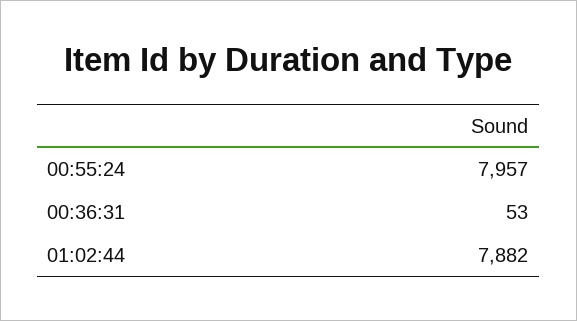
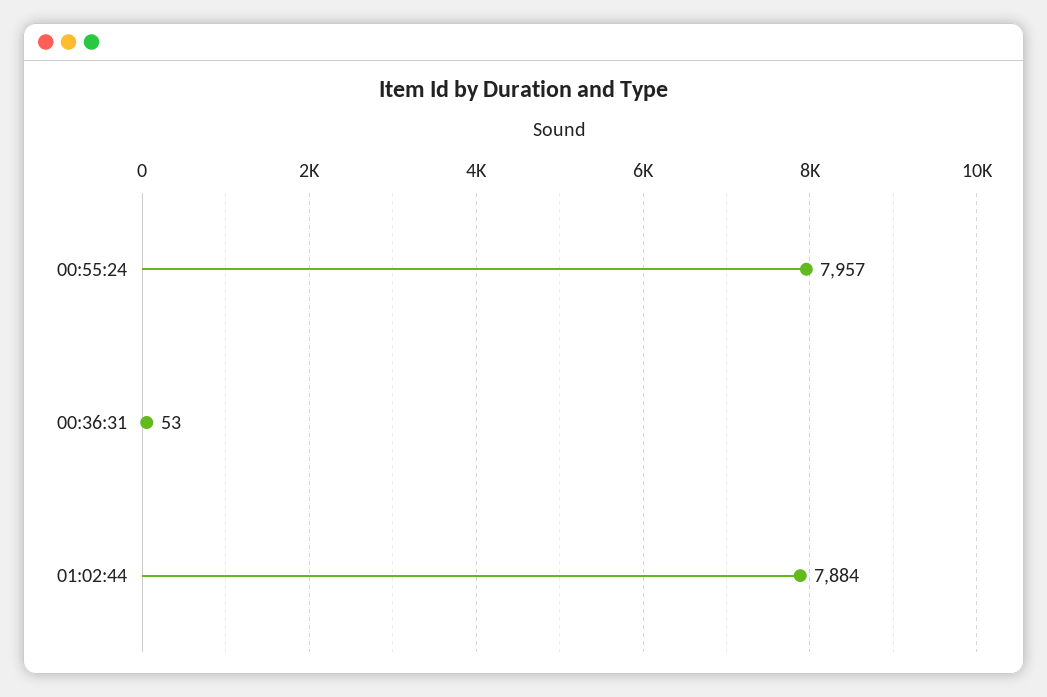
01:02:44: 7882 -> 7884

